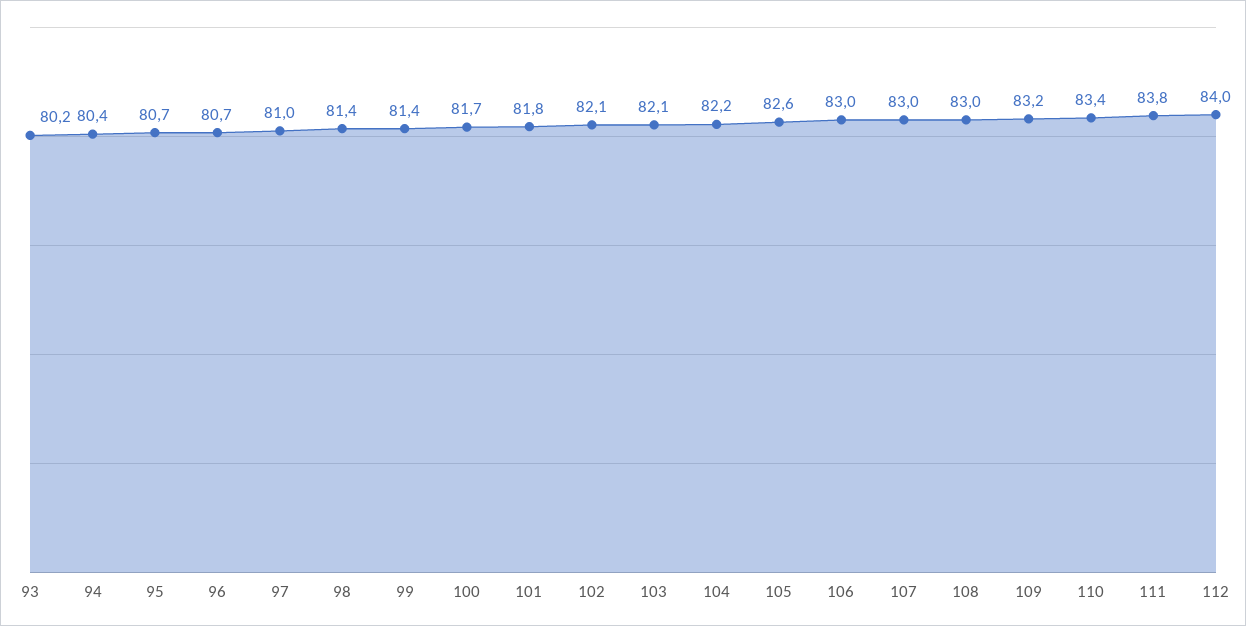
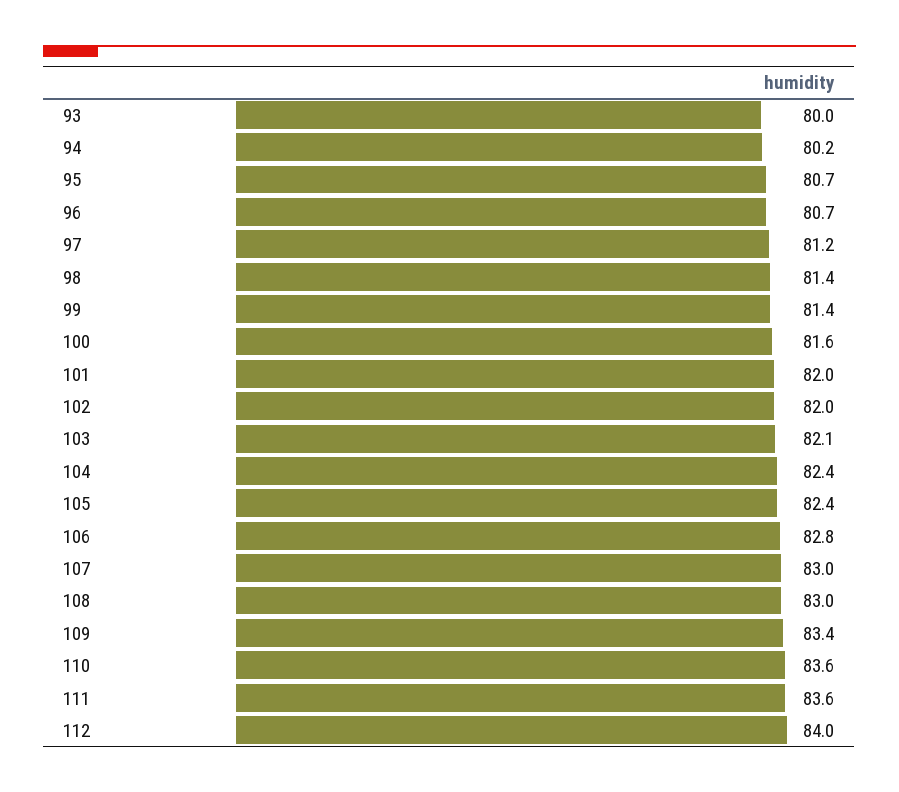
93: 80.2 -> 80
94: 80.4 -> 80.2
97: 81 -> 81.2
100: 81.7 -> 81.6
101: 81.8 -> 82
102: 82.1 -> 82
104: 82.2 -> 82.4
105: 82.6 -> 82.4
106: 83 -> 82.8
109: 83.2 -> 83.4
110: 83.4 -> 83.6
111: 83.8 -> 83.6

